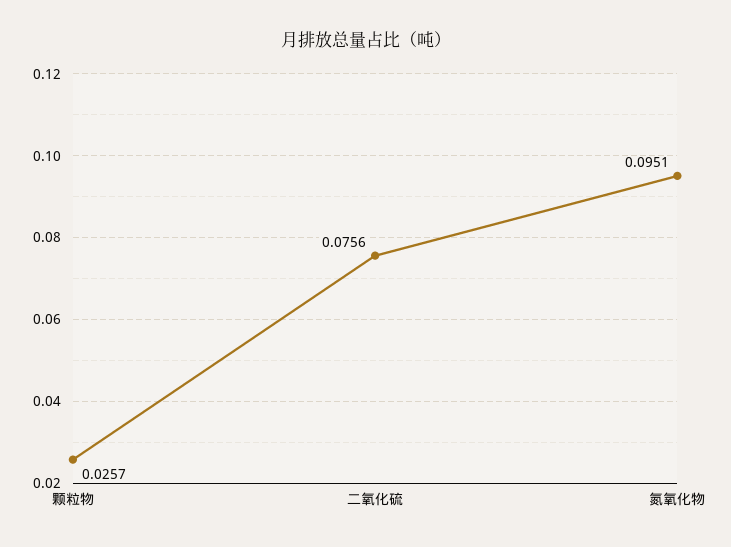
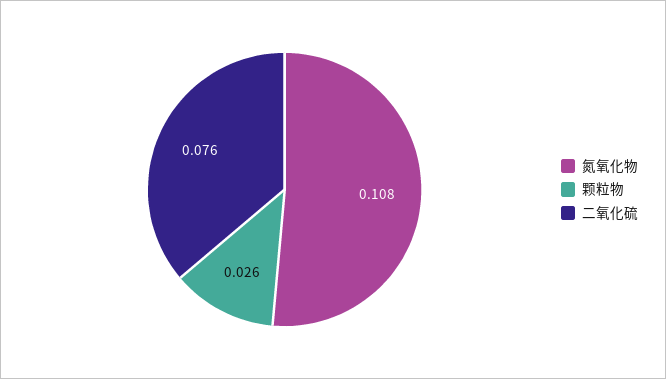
氮氧化物: 0.0951 -> 0.108

